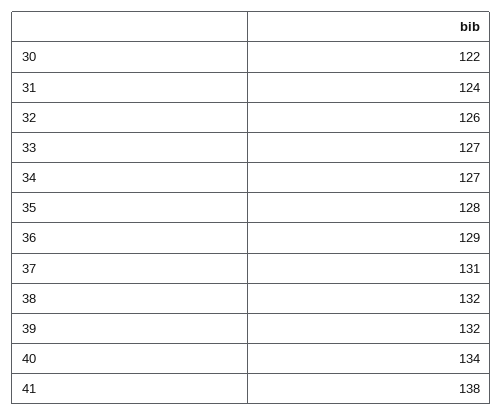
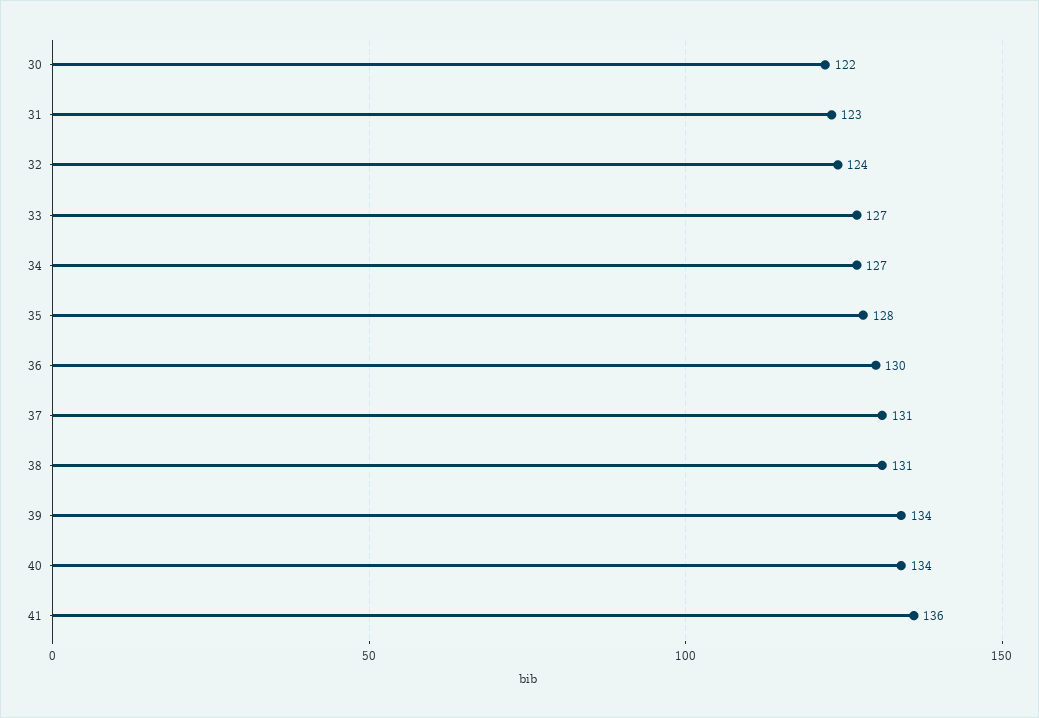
31: 124 -> 123
32: 126 -> 124
36: 129 -> 130
38: 132 -> 131
39: 132 -> 134
41: 138 -> 136

